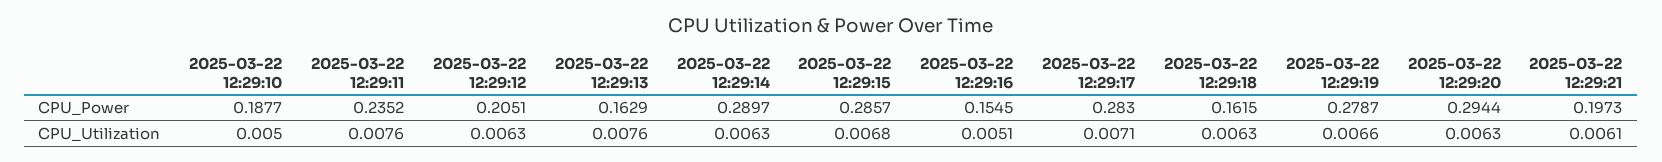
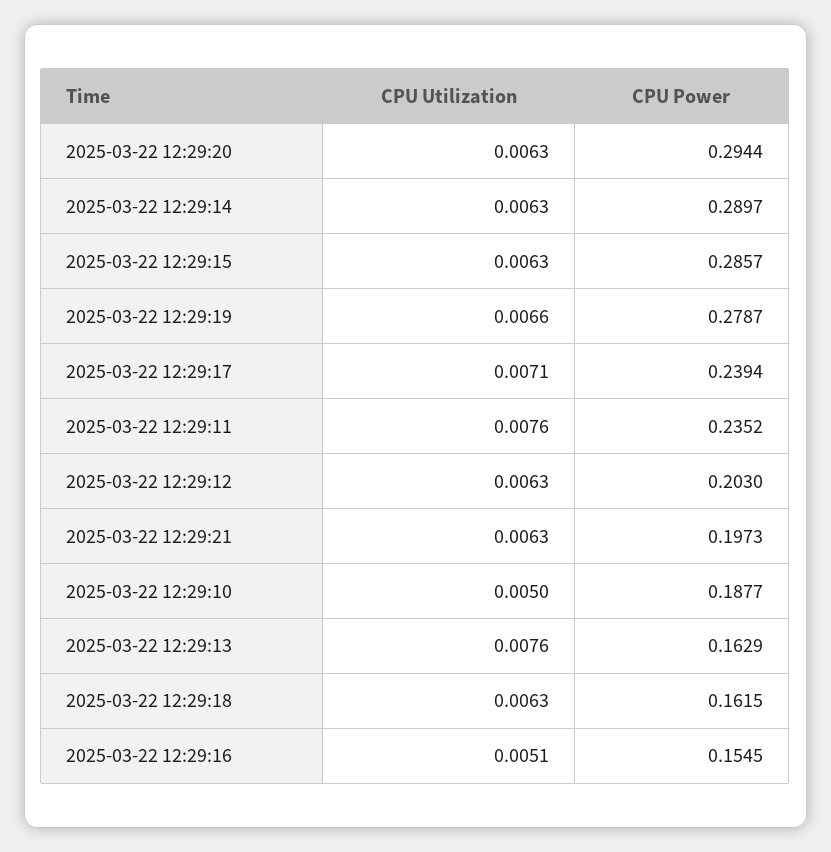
2025-03-22 12:29:12, CPU_Power: 0.2051 -> 0.203
2025-03-22 12:29:17, CPU_Power: 0.283 -> 0.2394
2025-03-22 12:29:15, CPU_Utilization: 0.0068 -> 0.0063
2025-03-22 12:29:21, CPU_Utilization: 0.0061 -> 0.0063

